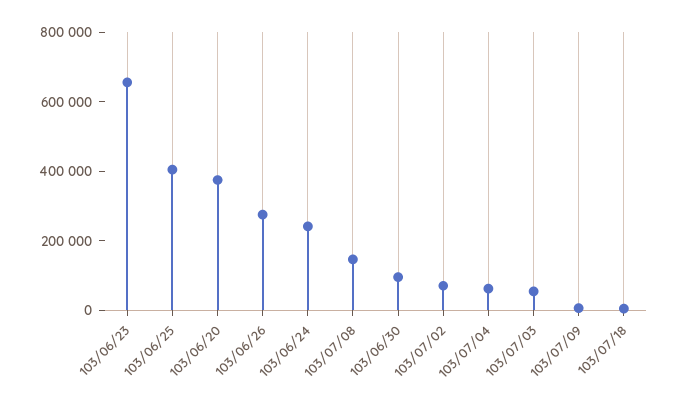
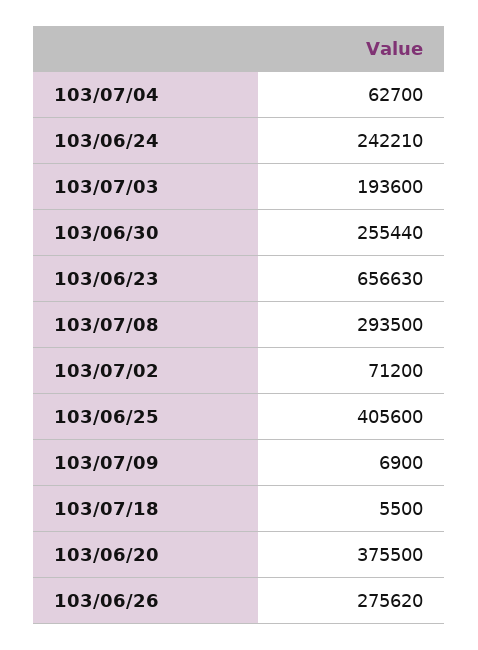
103/07/08: 150000 -> 293500
103/06/30: 100000 -> 255440
103/07/03: 50000 -> 193600

